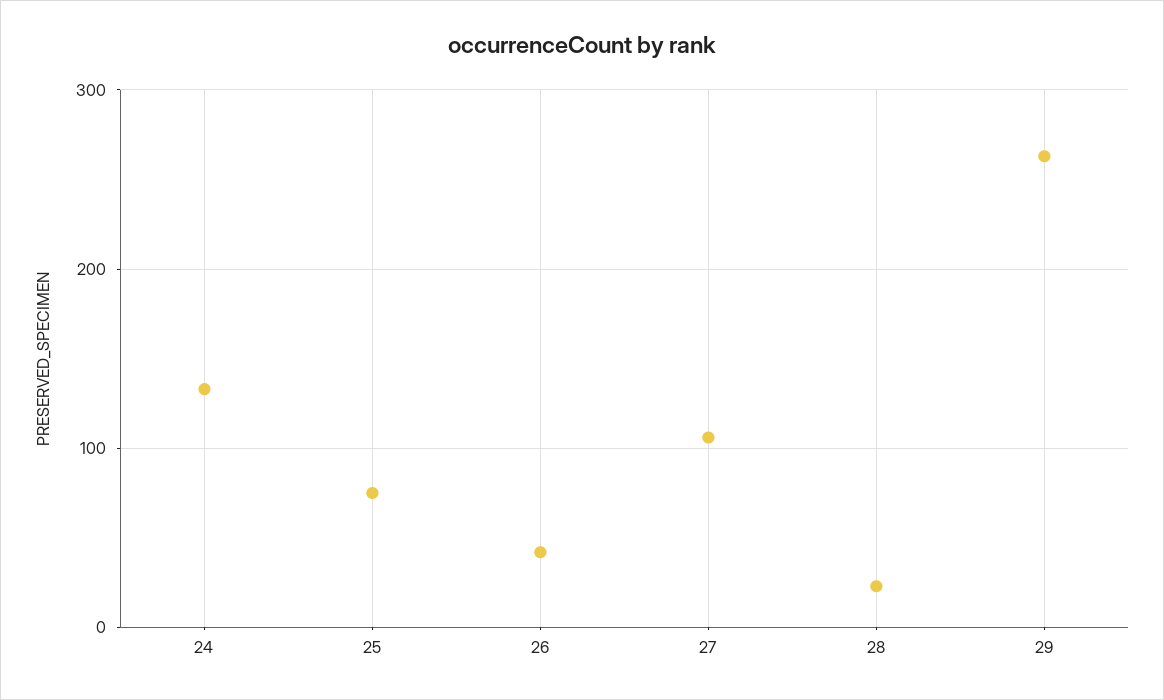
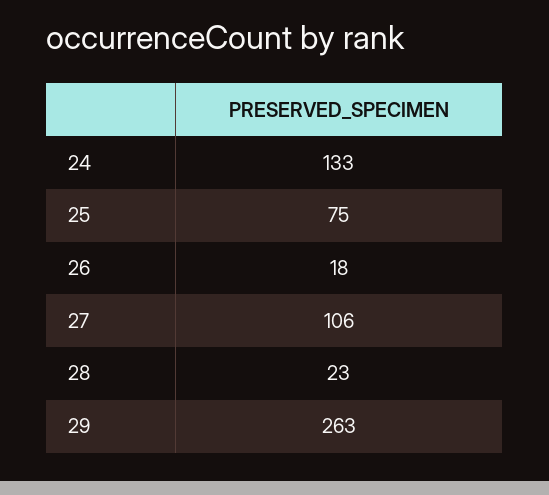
26: 40 -> 18

